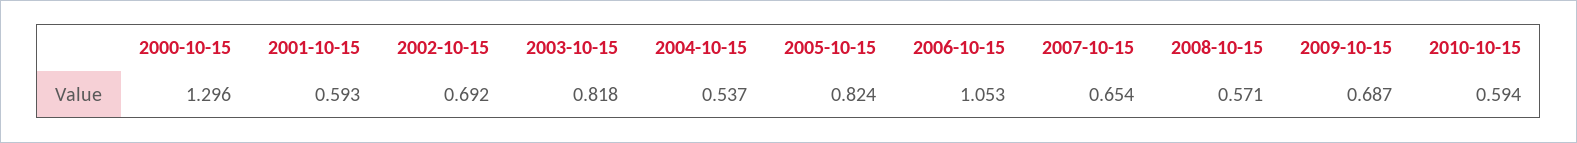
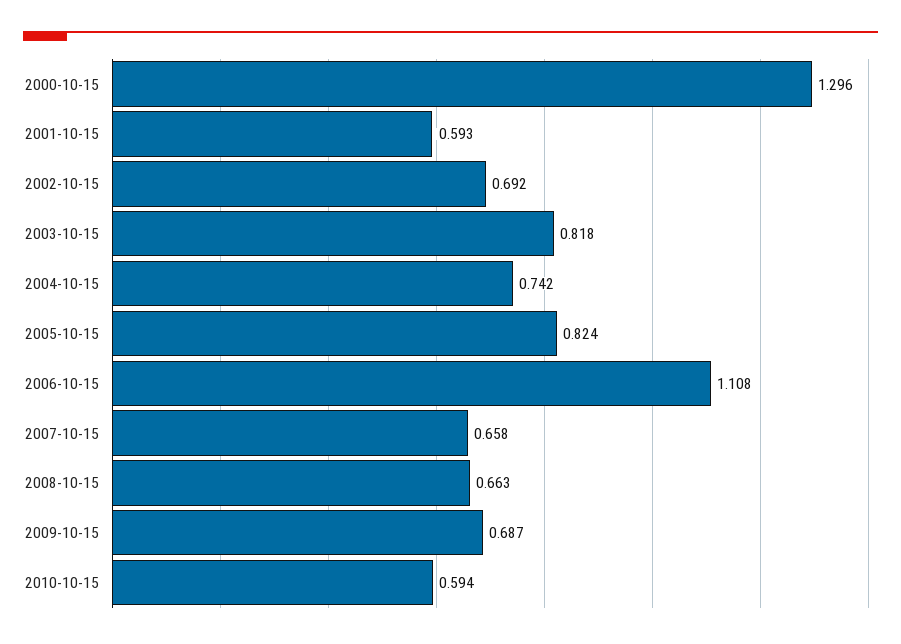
2004-10-15: 0.537 -> 0.742
2006-10-15: 1.053 -> 1.108
2007-10-15: 0.654 -> 0.658
2008-10-15: 0.571 -> 0.663

